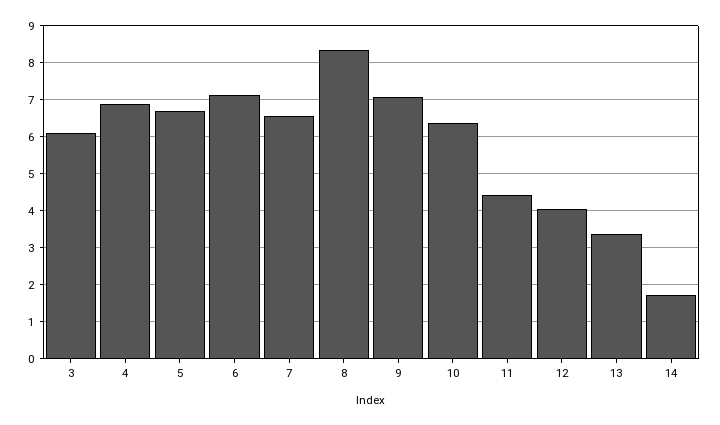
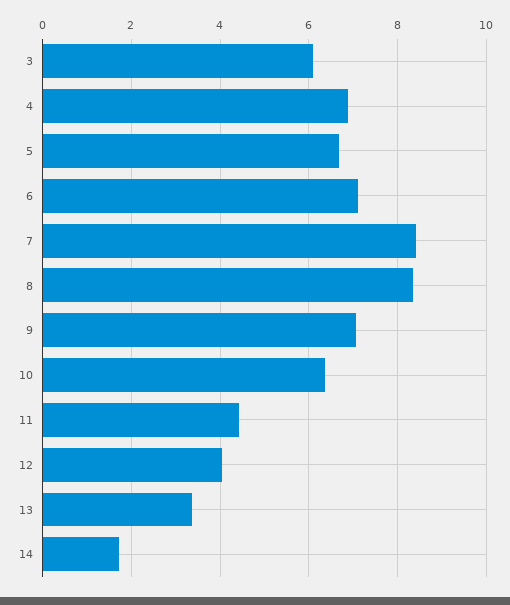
7: 6.6 -> 8.4

